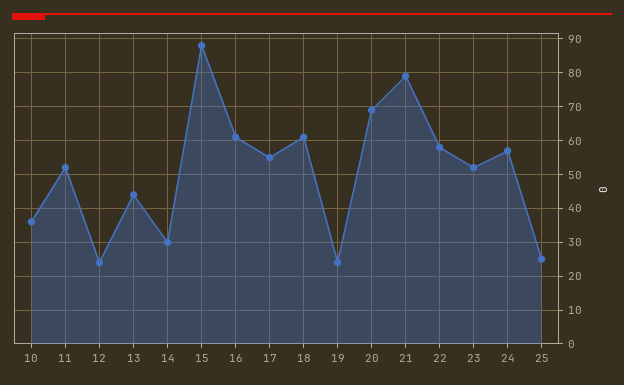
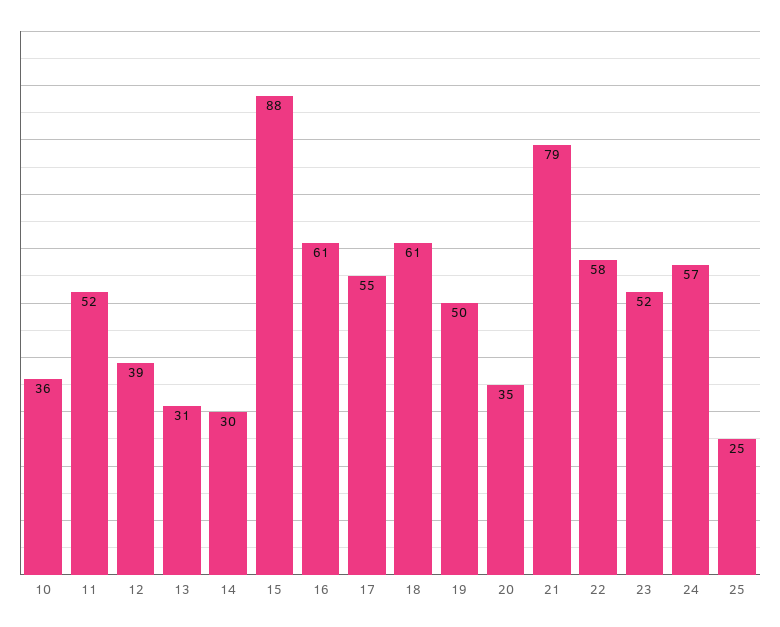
12: 25 -> 39
13: 45 -> 31
19: 25 -> 50
20: 70 -> 35

